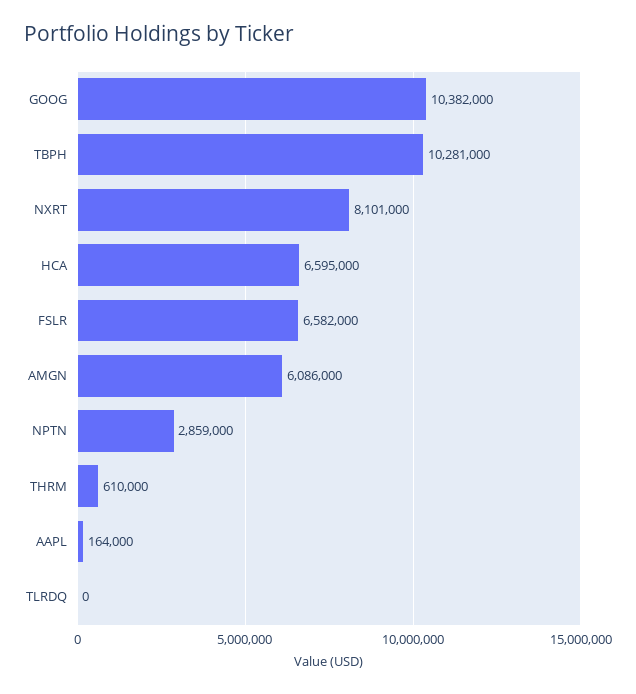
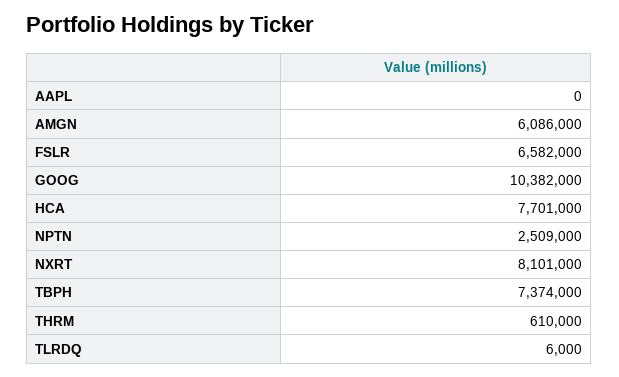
TBPH: 10281000 -> 7374000
HCA: 6595000 -> 7701000
NPTN: 2859000 -> 2509000
AAPL: 164000 -> 0
TLRDQ: 0 -> 6000

